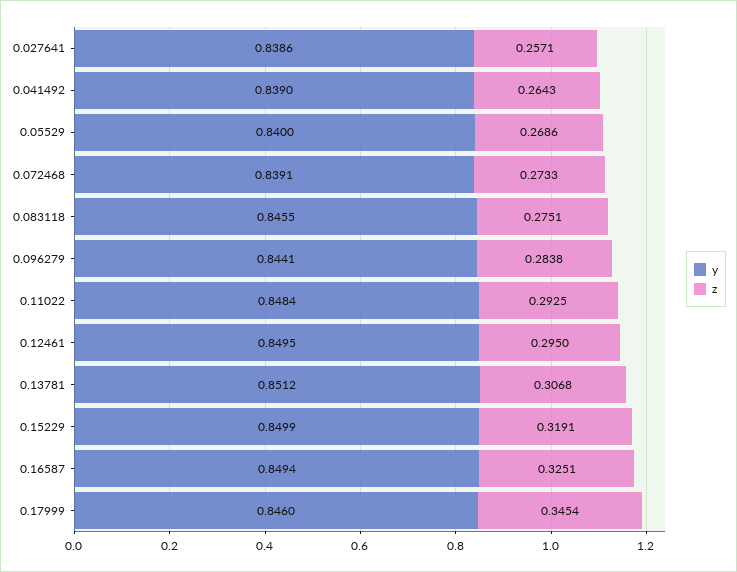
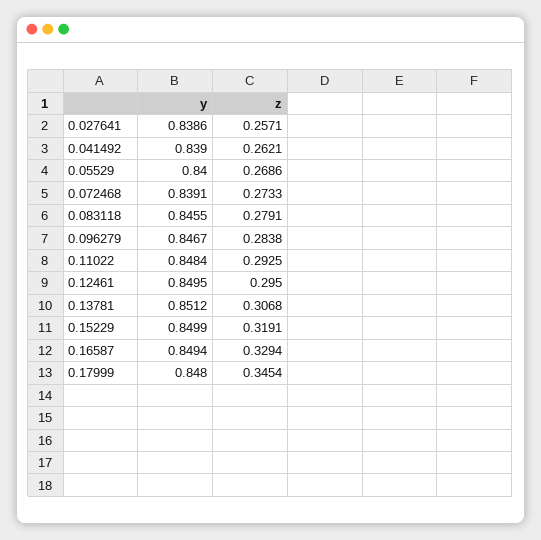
z, 0.041492: 0.2643 -> 0.2621
z, 0.083118: 0.2751 -> 0.2791
y, 0.096279: 0.8441 -> 0.8467
z, 0.16587: 0.3251 -> 0.3294
y, 0.17999: 0.846 -> 0.848

